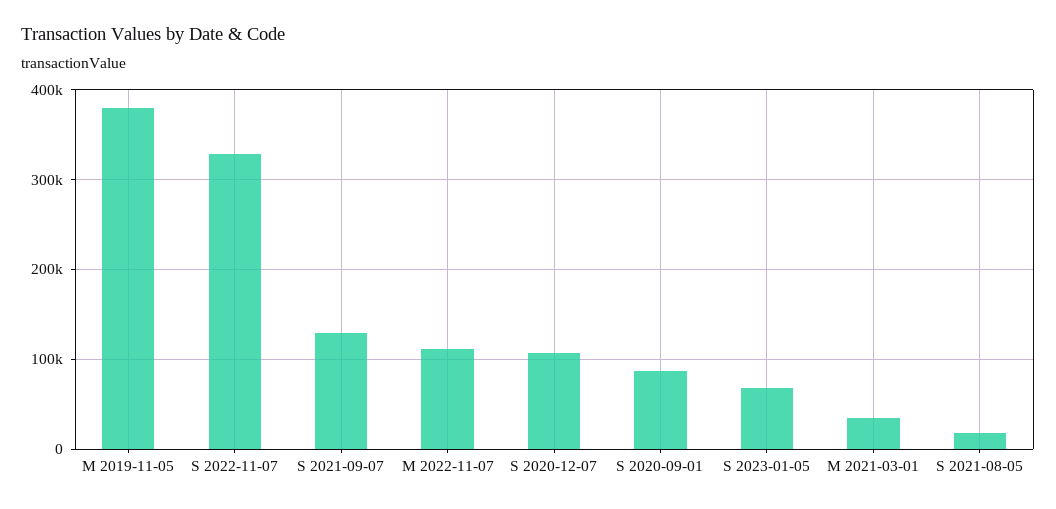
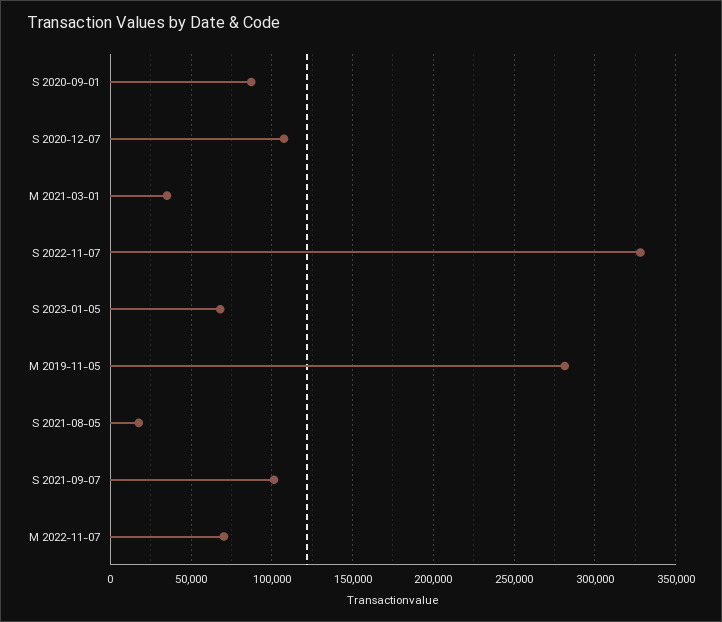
M 2019-11-05: 380000 -> 280000
S 2021-09-07: 130000 -> 100000
M 2022-11-07: 110000 -> 70000

